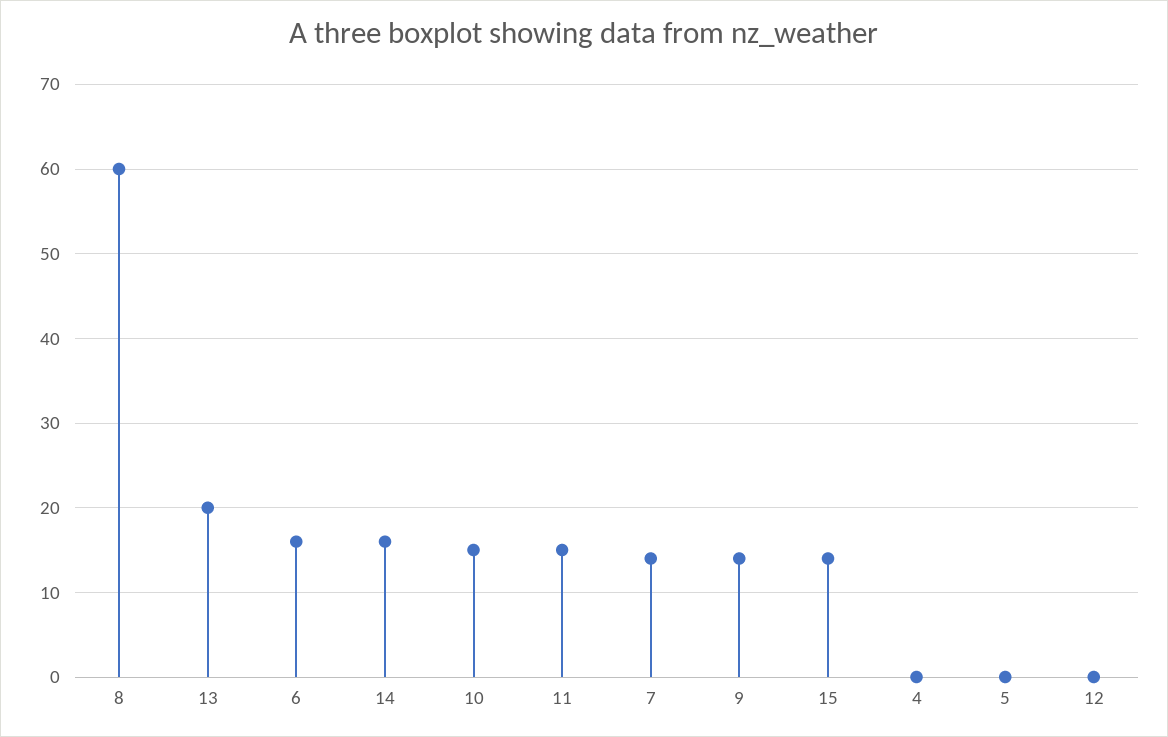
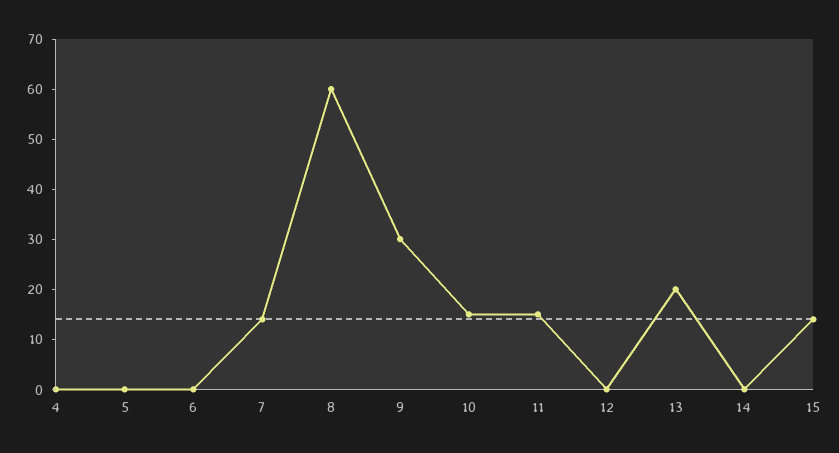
6: 16 -> 0
14: 16 -> 0
9: 14 -> 30

